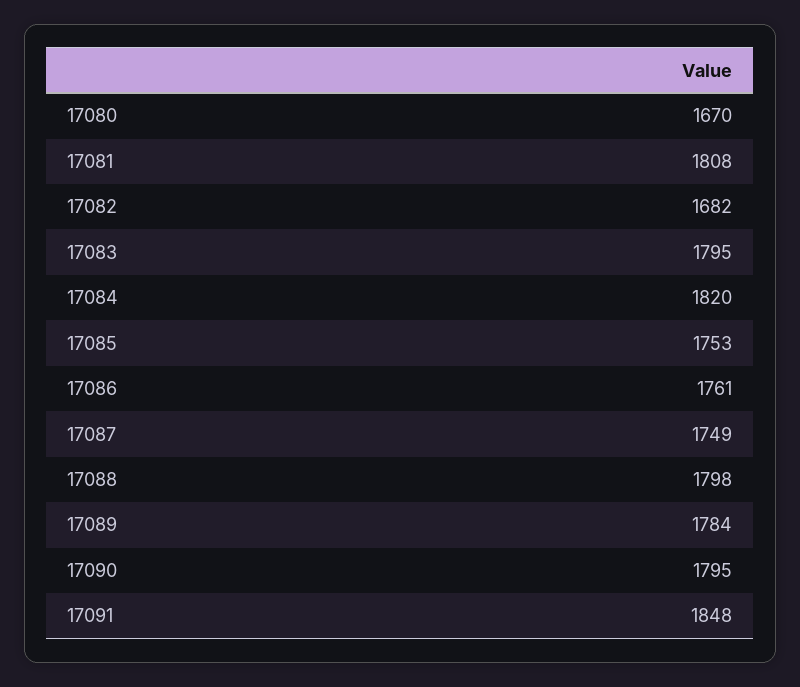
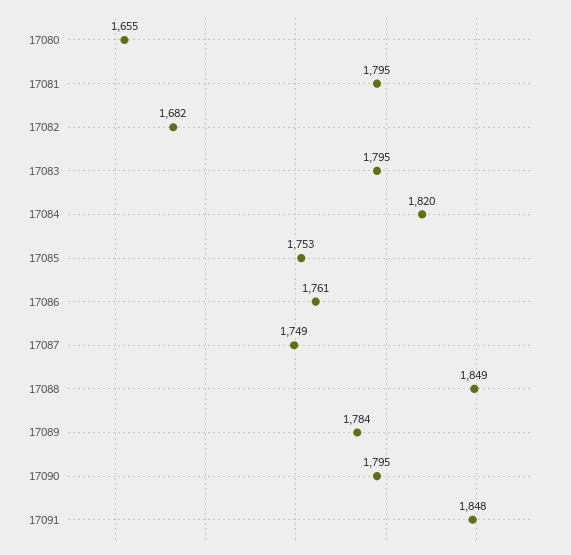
17080: 1670 -> 1655
17081: 1808 -> 1795
17088: 1798 -> 1849

